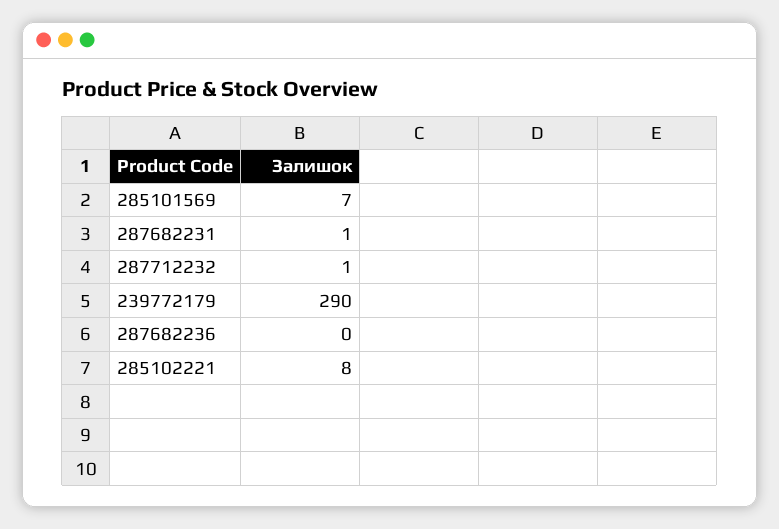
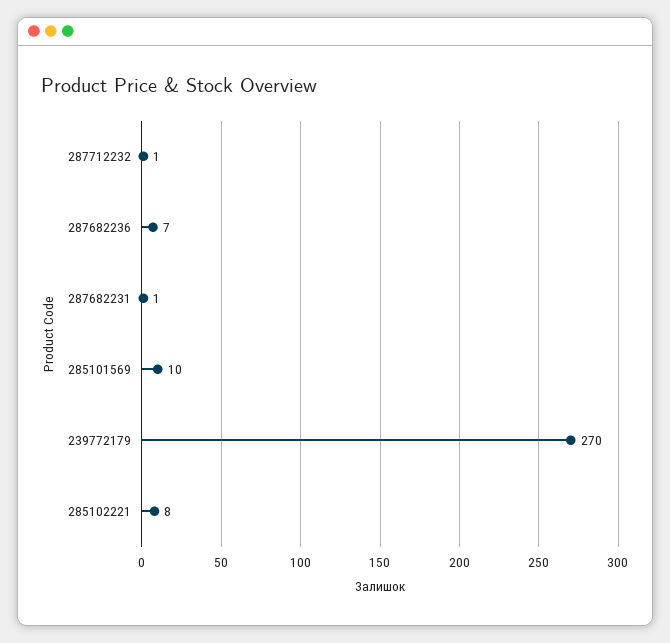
285101569: 7 -> 10
239772179: 290 -> 270
287682236: 0 -> 7

